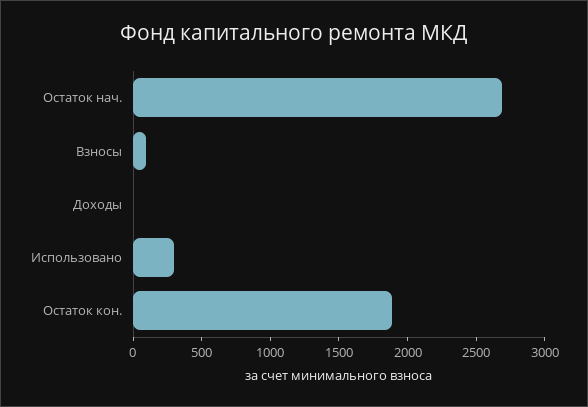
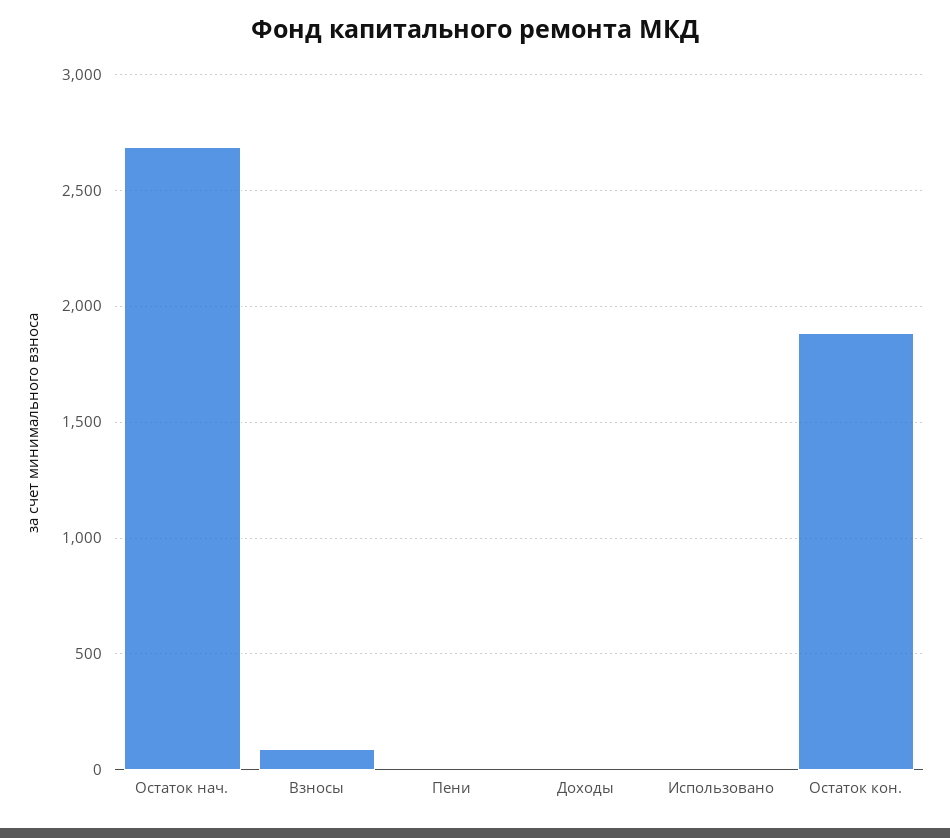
Использовано: 300 -> 0
Пени: none -> 0

